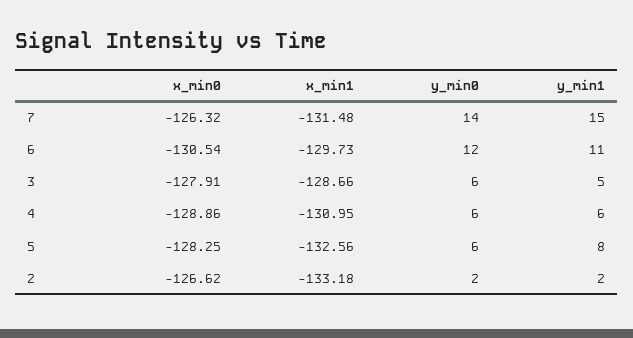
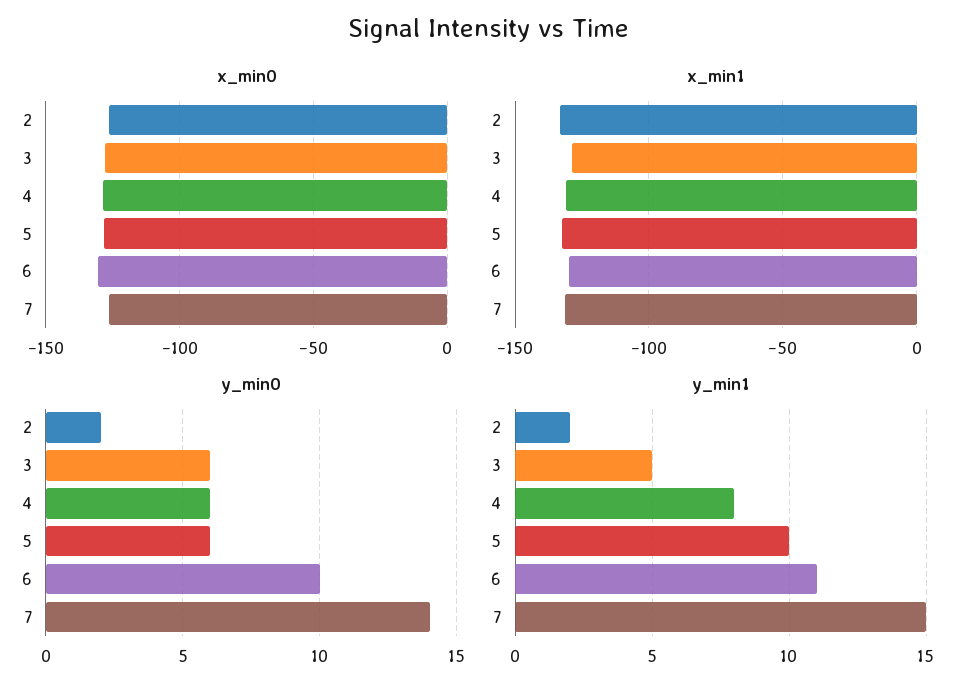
y_min0, 6: 12 -> 10
y_min1, 4: 6 -> 8
y_min1, 5: 8 -> 10

